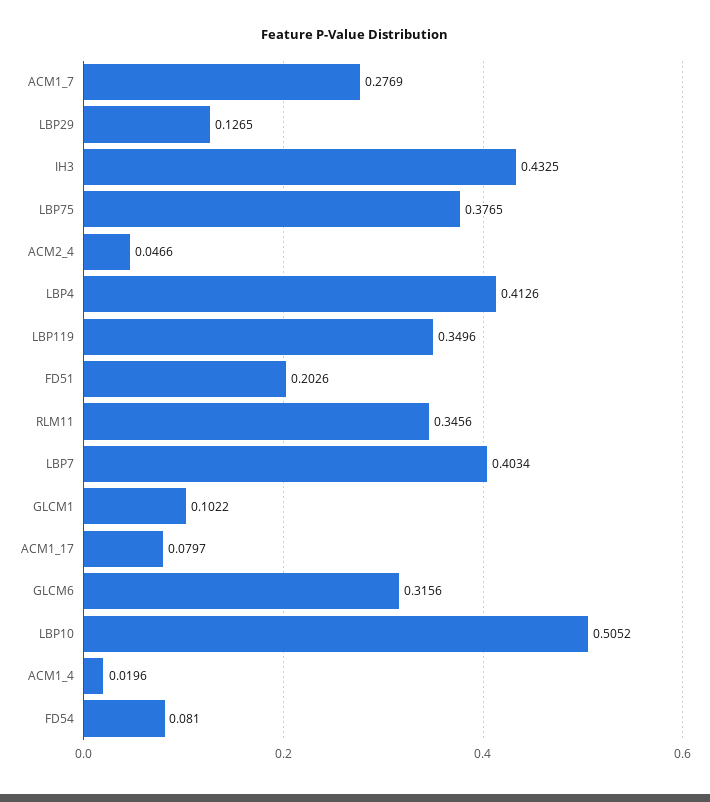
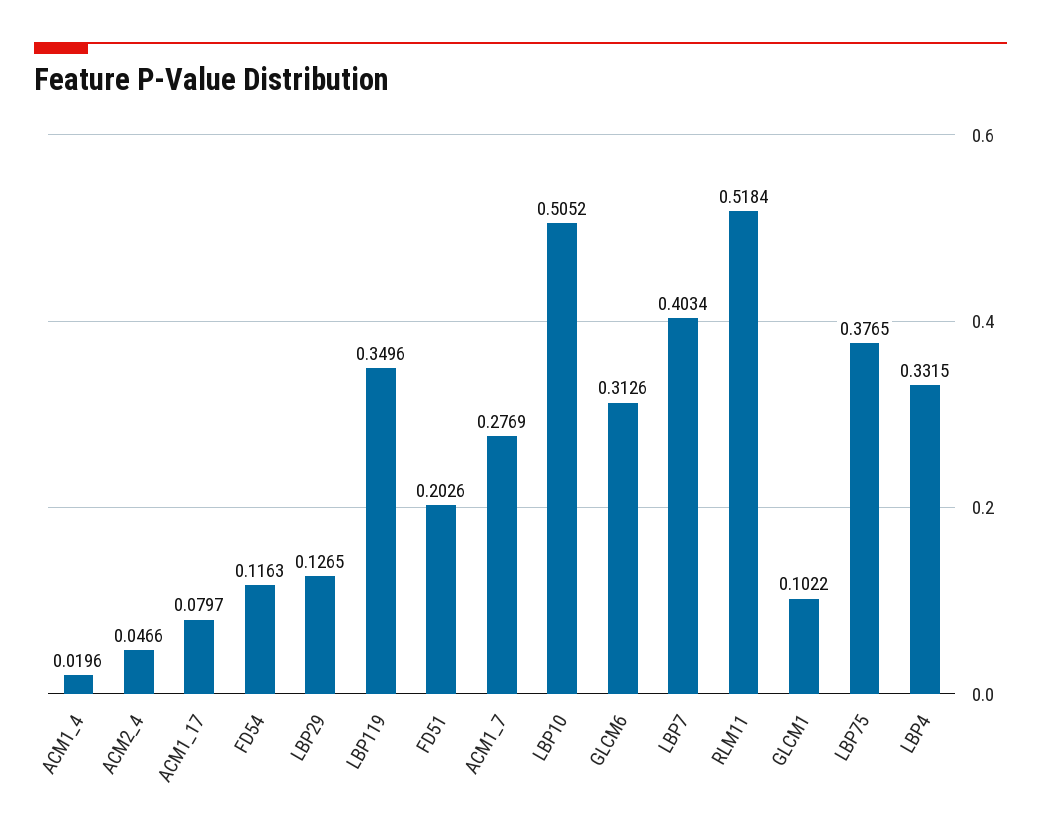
IH3: 0.4325 -> none
LBP4: 0.4126 -> 0.3315
RLM11: 0.3456 -> 0.5184
GLCM6: 0.3156 -> 0.3126
FD54: 0.081 -> 0.1163

